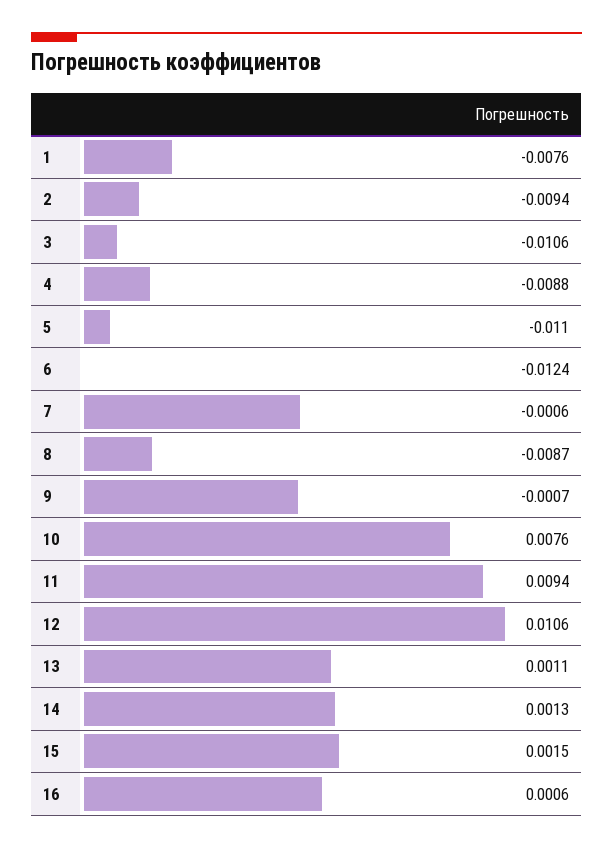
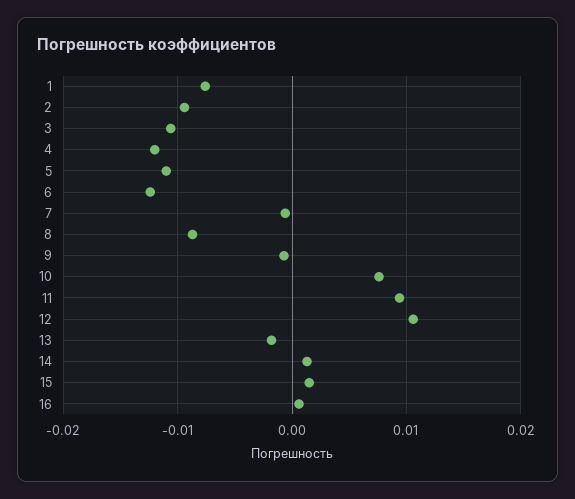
4: -0.0088 -> -0.012
13: 0.0011 -> -0.002

